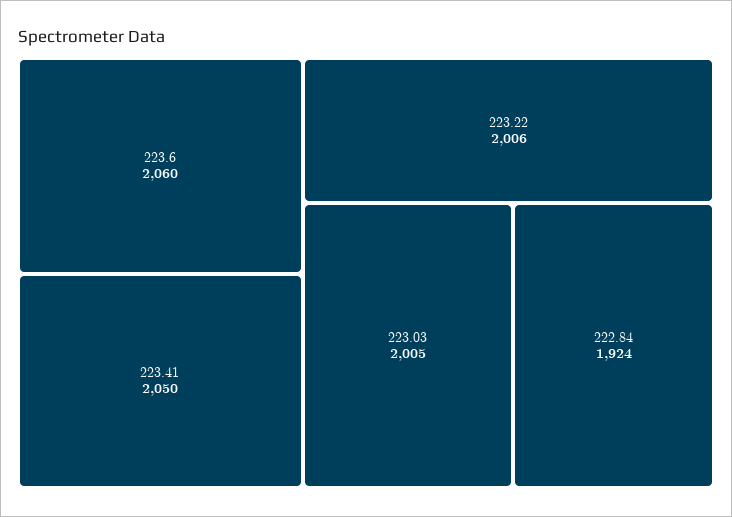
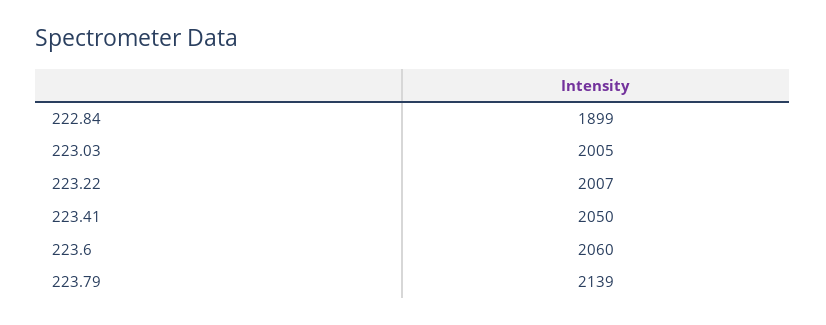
223.22: 2006 -> 2007
222.84: 1924 -> 1899
223.79: none -> 2139

